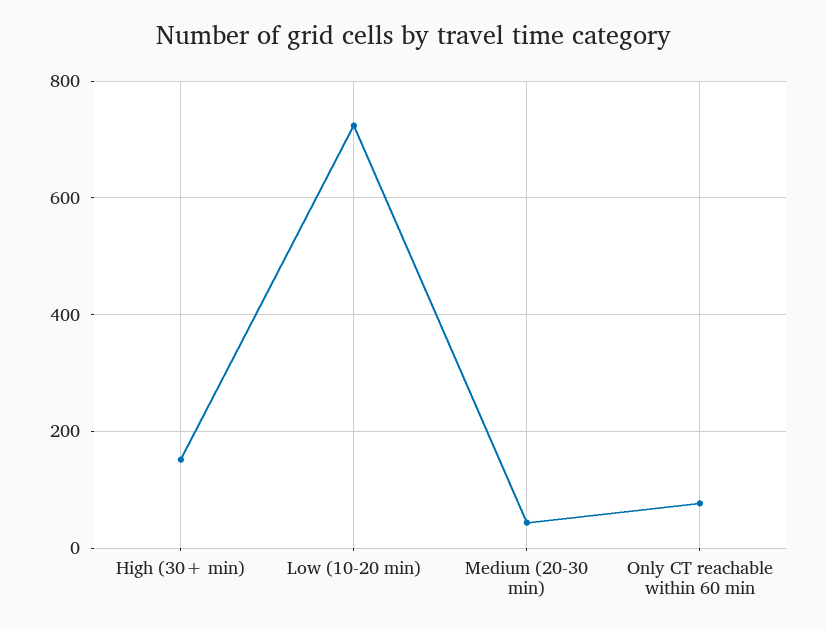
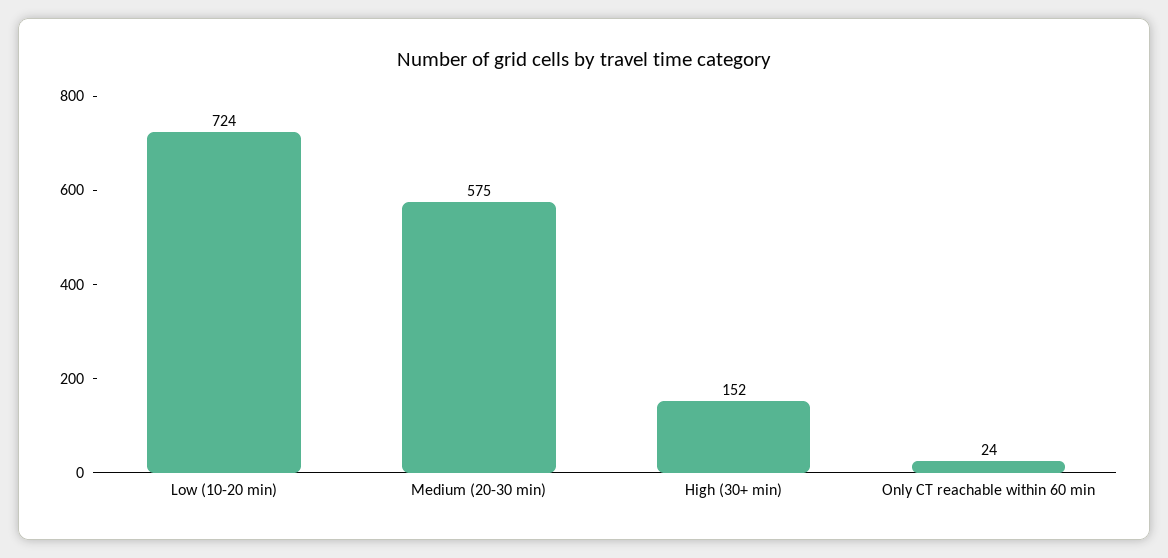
Medium (20-30 min): 40 -> 575
Only CT reachable within 60 min: 80 -> 24

